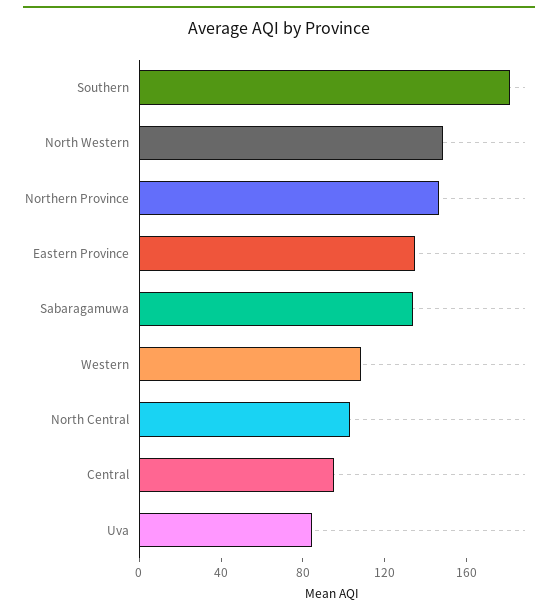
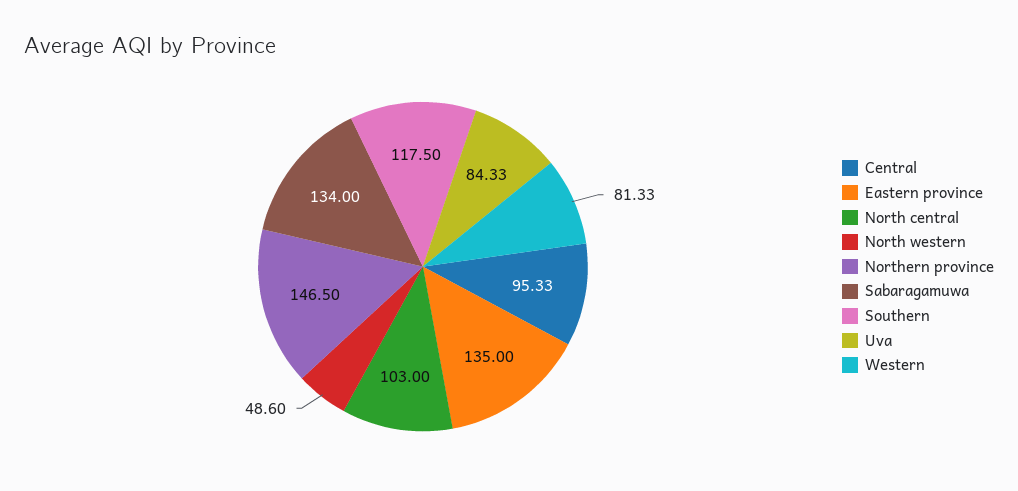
Southern: 180 -> 117.5
North Western: 150 -> 48.6
Western: 110 -> 81.33

